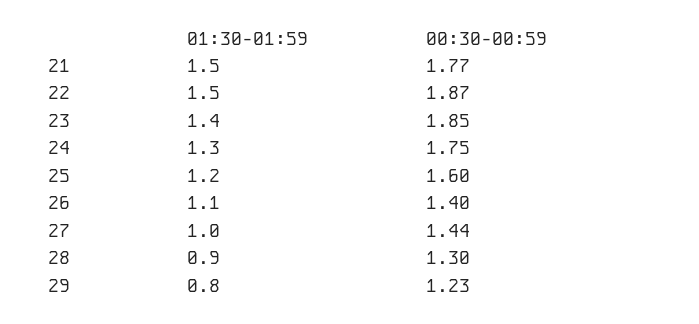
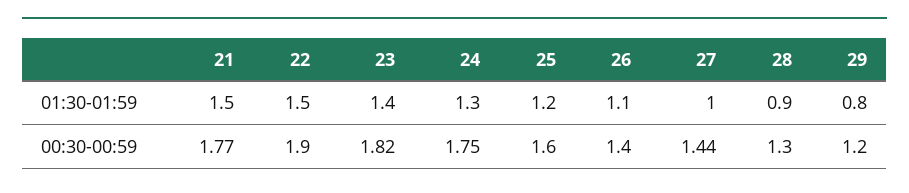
00:30-00:59, 22: 1.87 -> 1.9
00:30-00:59, 23: 1.85 -> 1.82
00:30-00:59, 29: 1.23 -> 1.2

